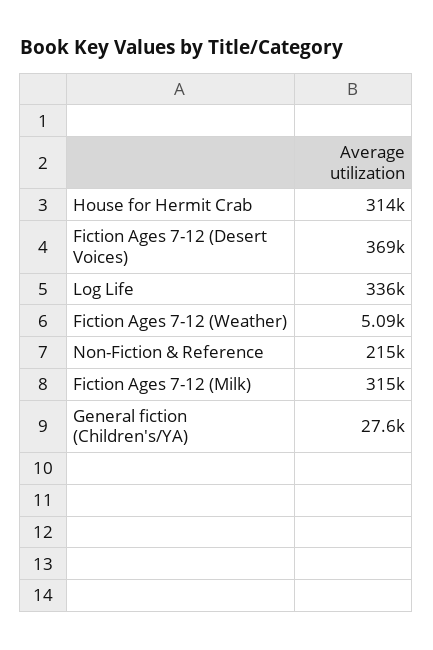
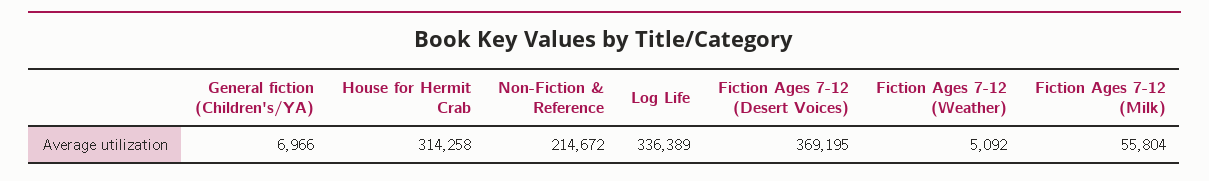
Fiction Ages 7-12 (Milk): 315000 -> 55804
General fiction (Children's/YA): 27600 -> 6966

